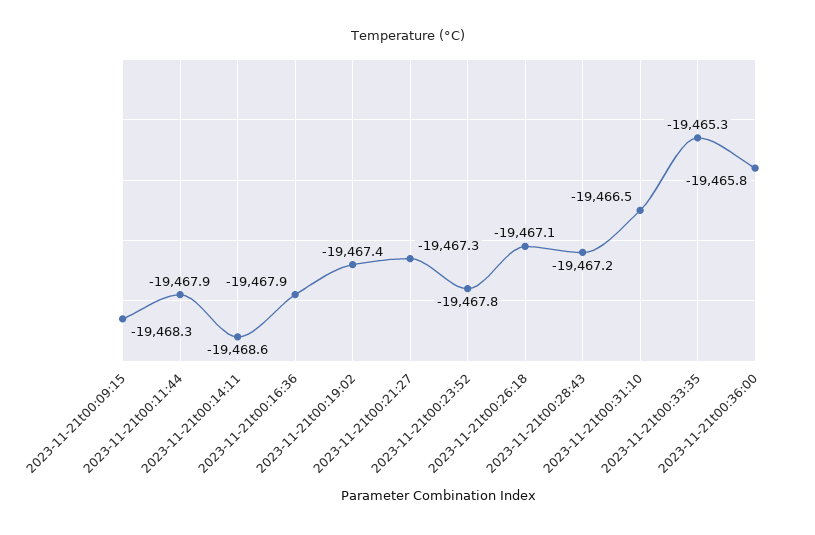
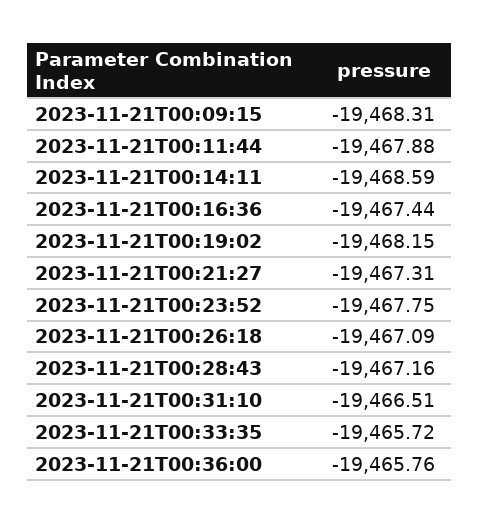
2023-11-21t00:16:36: -19467.9 -> -19467.44
2023-11-21t00:19:02: -19467.4 -> -19468.15
2023-11-21t00:33:35: -19465.3 -> -19465.72

